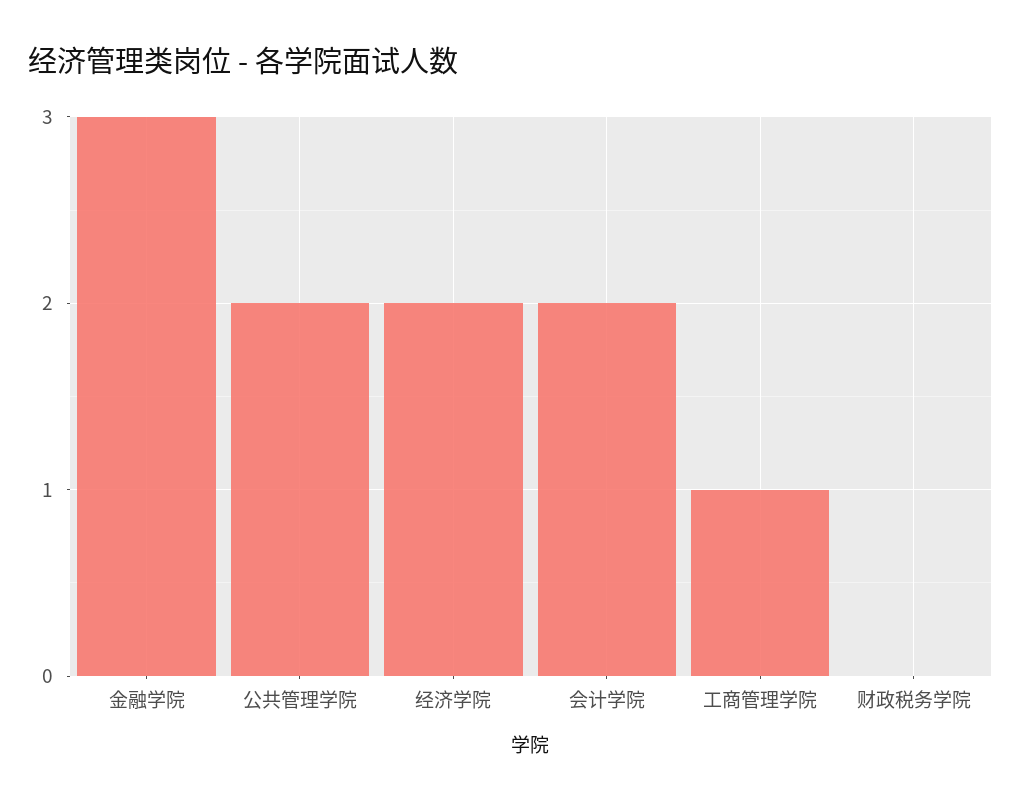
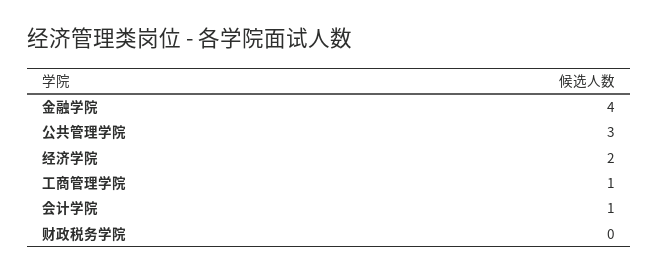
金融学院: 3 -> 4
公共管理学院: 2 -> 3
会计学院: 2 -> 1

